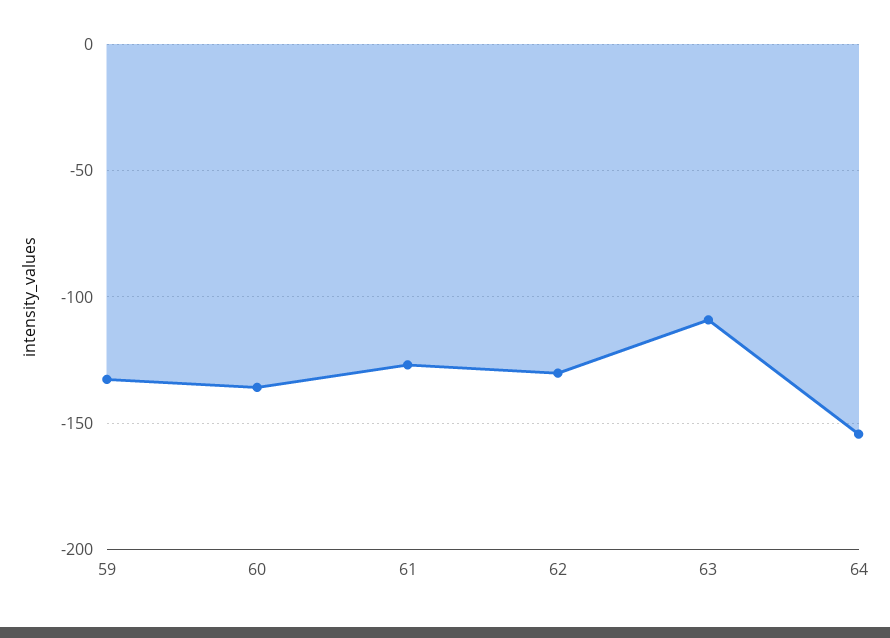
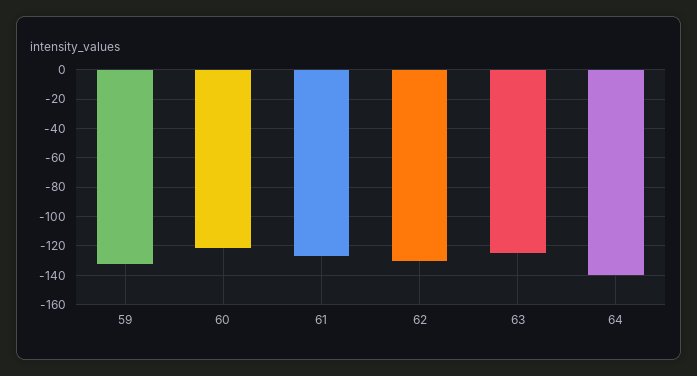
60: -135 -> -120
63: -110 -> -125
64: -155 -> -140

